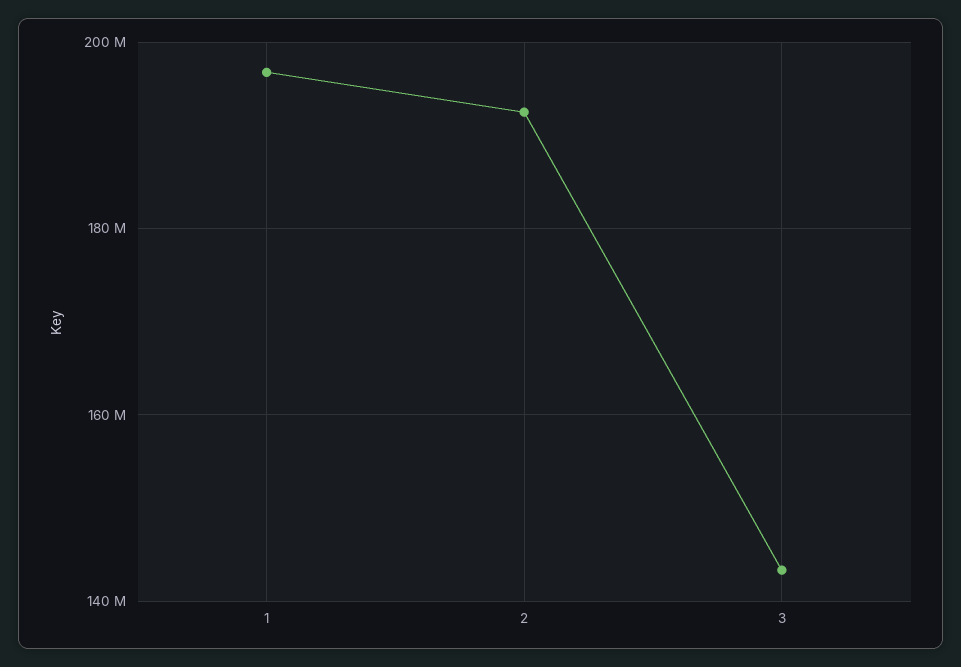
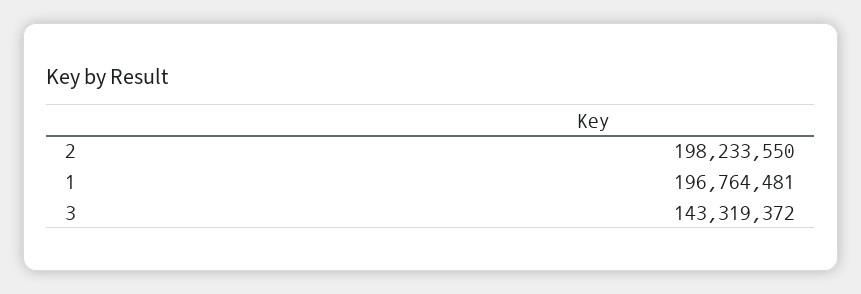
2: 192000000 -> 198233550

